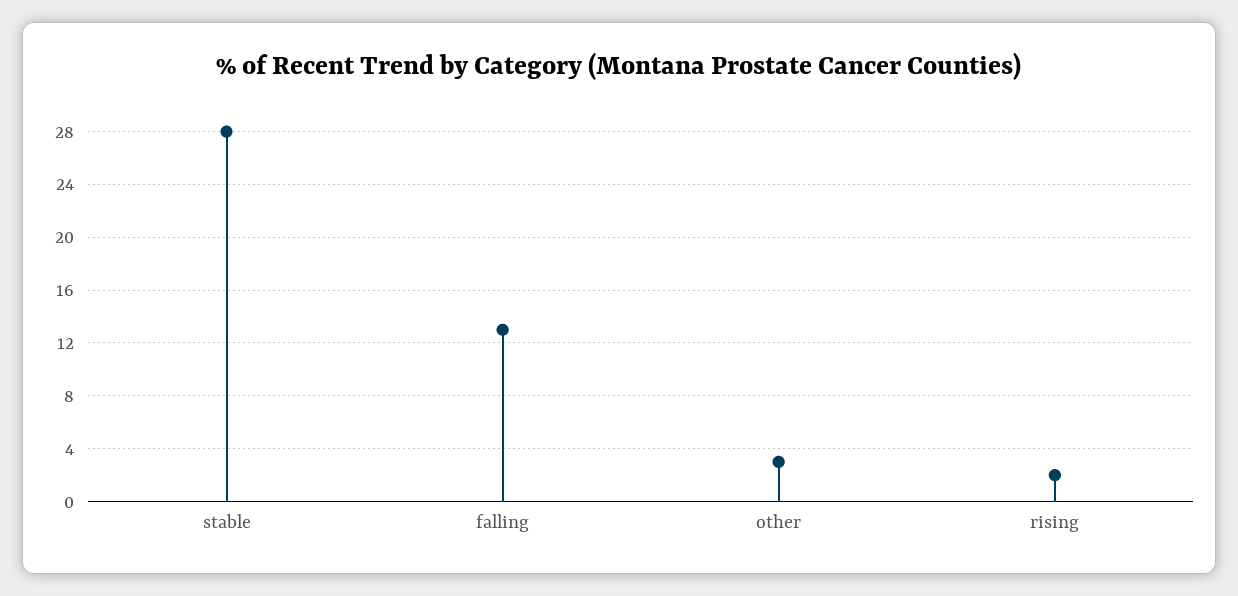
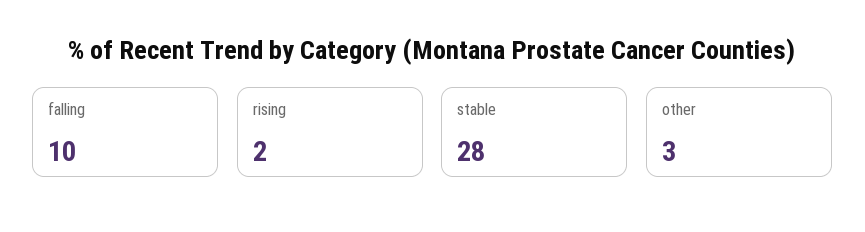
falling: 13 -> 10

